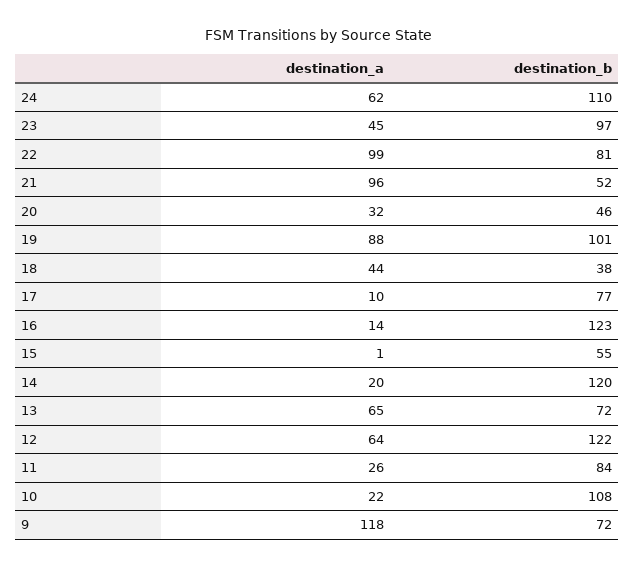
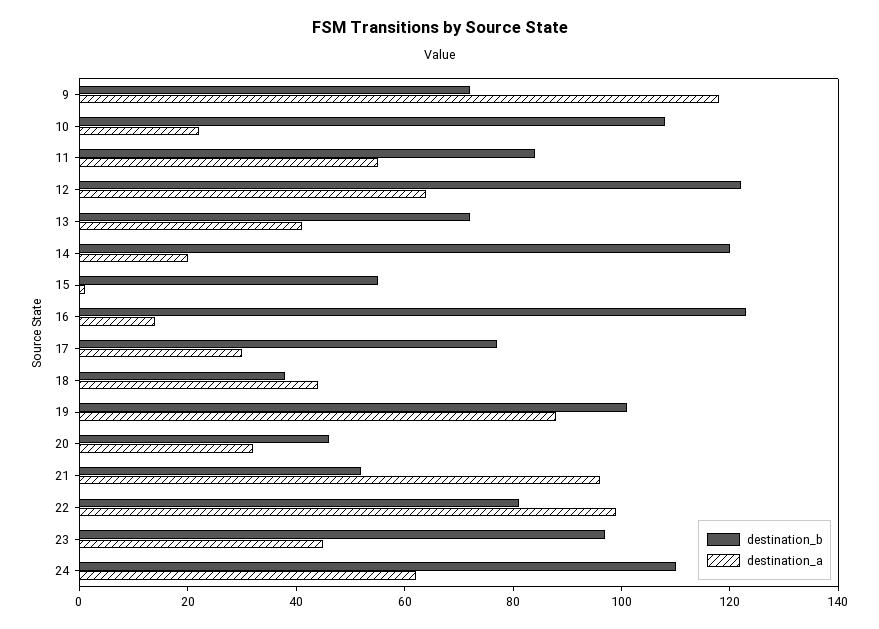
destination_a, 17: 10 -> 30
destination_a, 13: 65 -> 40
destination_a, 11: 26 -> 55

